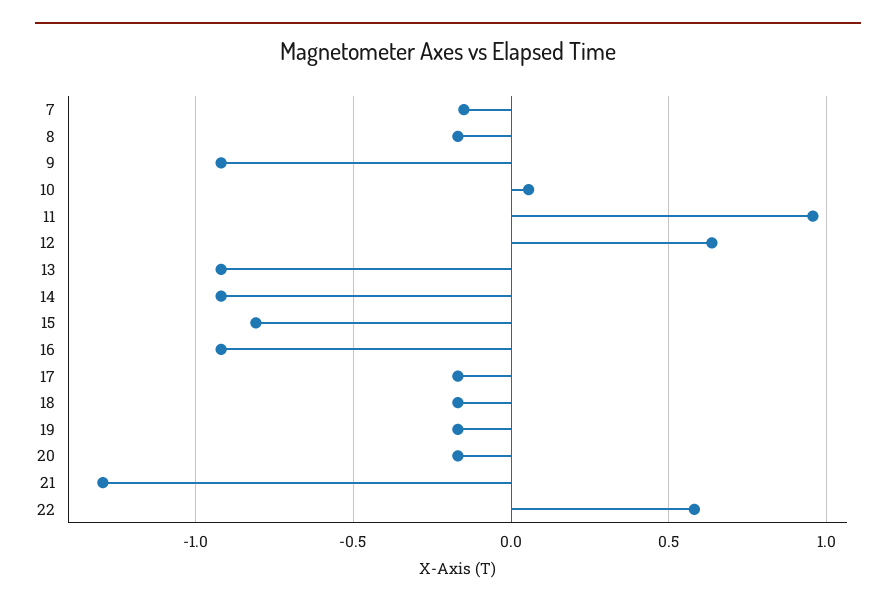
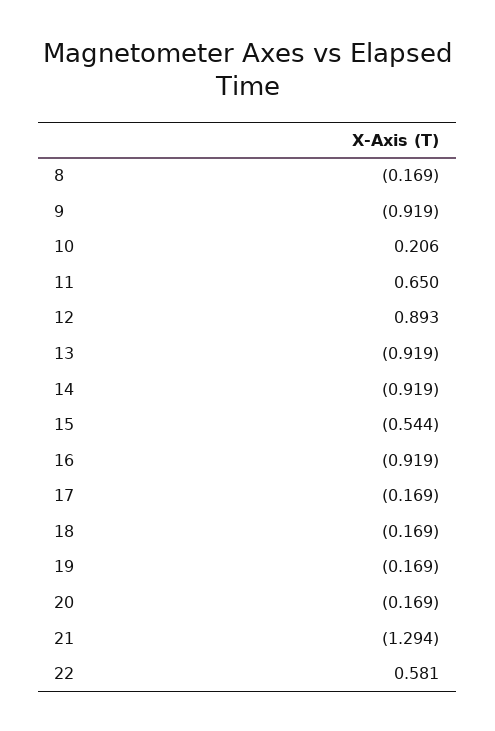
7: -0.15 -> none
10: 0.05 -> 0.206
11: 0.95 -> 0.65
12: 0.65 -> 0.893
15: -0.8 -> -0.544

